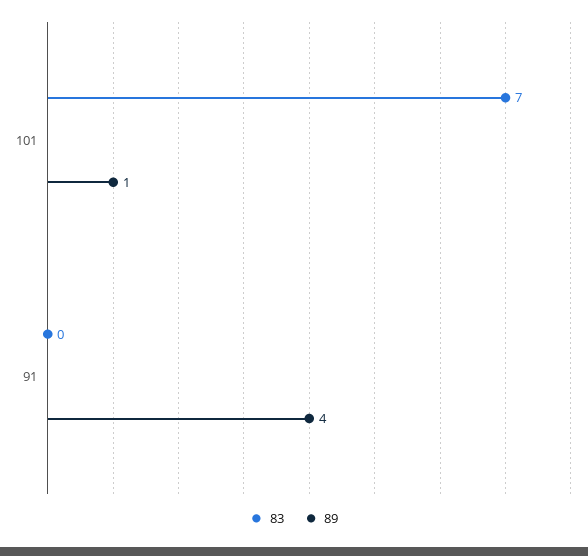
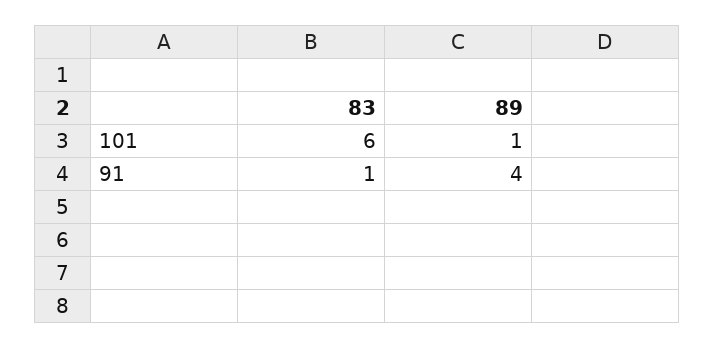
83, 101: 7 -> 6
83, 91: 0 -> 1

